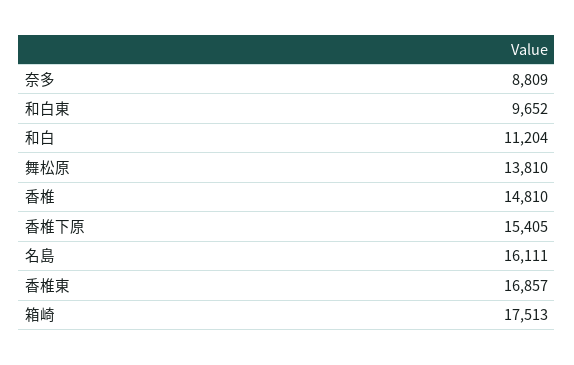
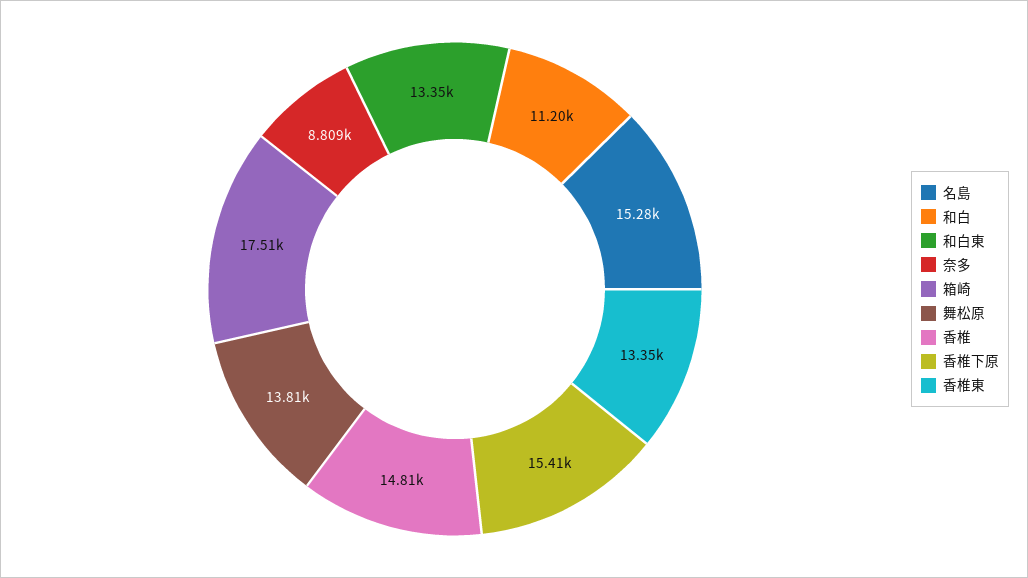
和白東: 9652 -> 13350
名島: 16111 -> 15280
香椎東: 16857 -> 13350

